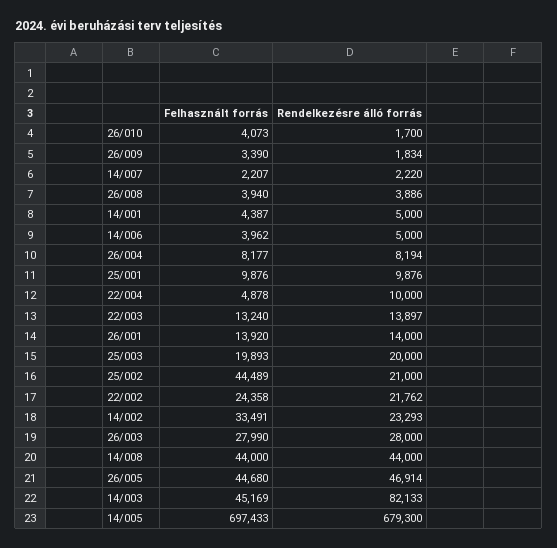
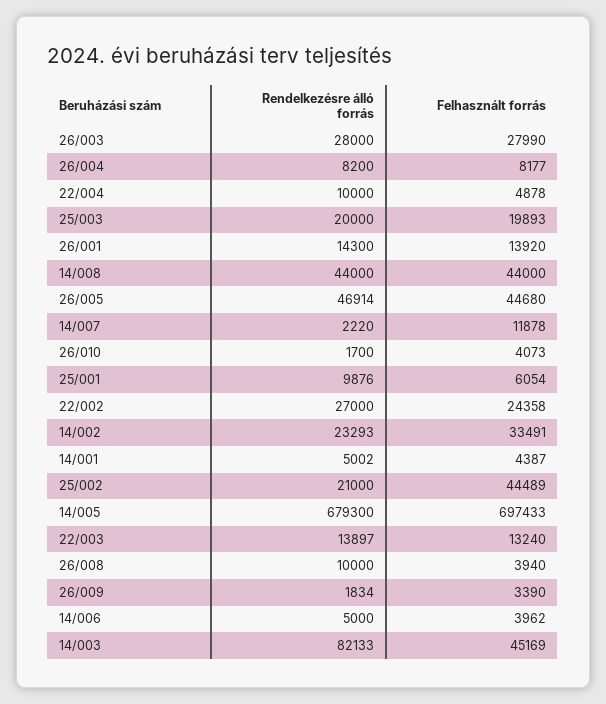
Felhasznált forrás, 14/007: 2207 -> 11878
Rendelkezésre álló forrás, 26/008: 3886 -> 10000
Rendelkezésre álló forrás, 14/001: 5000 -> 5002
Rendelkezésre álló forrás, 26/004: 8194 -> 8200
Felhasznált forrás, 25/001: 9876 -> 6054
Rendelkezésre álló forrás, 26/001: 14000 -> 14300
Rendelkezésre álló forrás, 22/002: 21762 -> 27000

